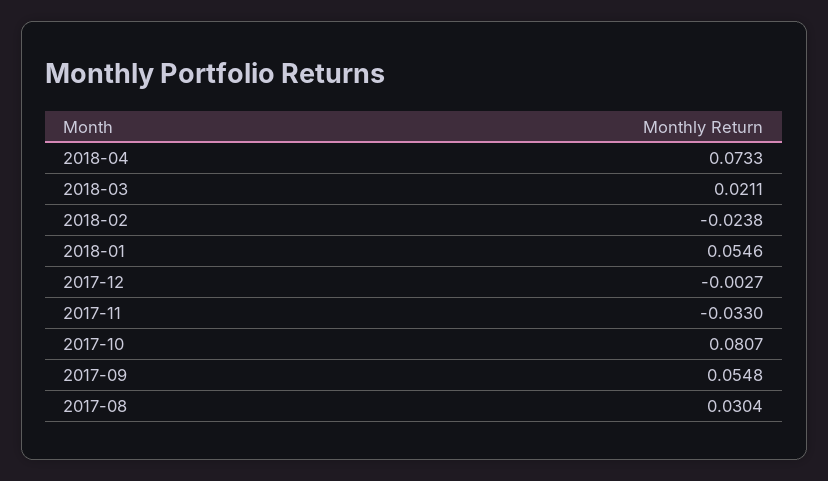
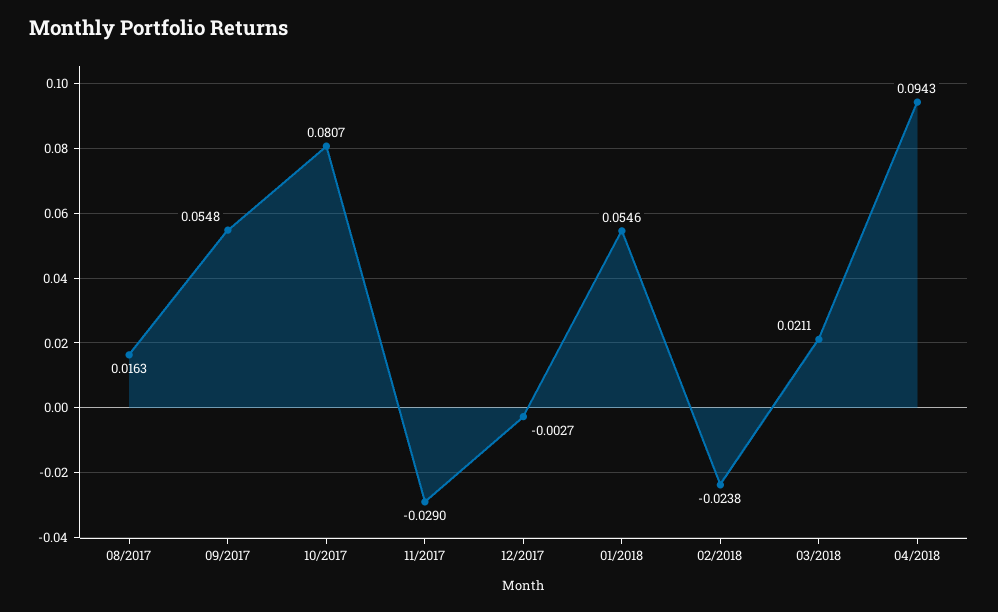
2018-04: 0.0733 -> 0.0943
2017-11: -0.033 -> -0.029
2017-08: 0.0304 -> 0.0163

